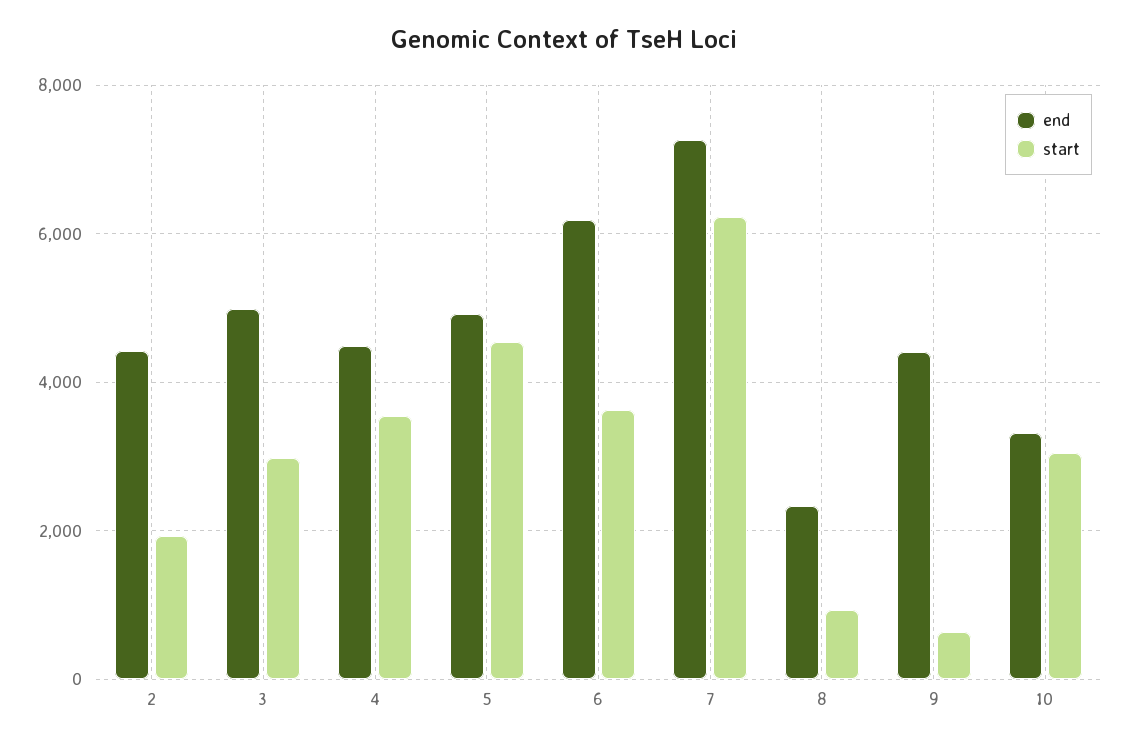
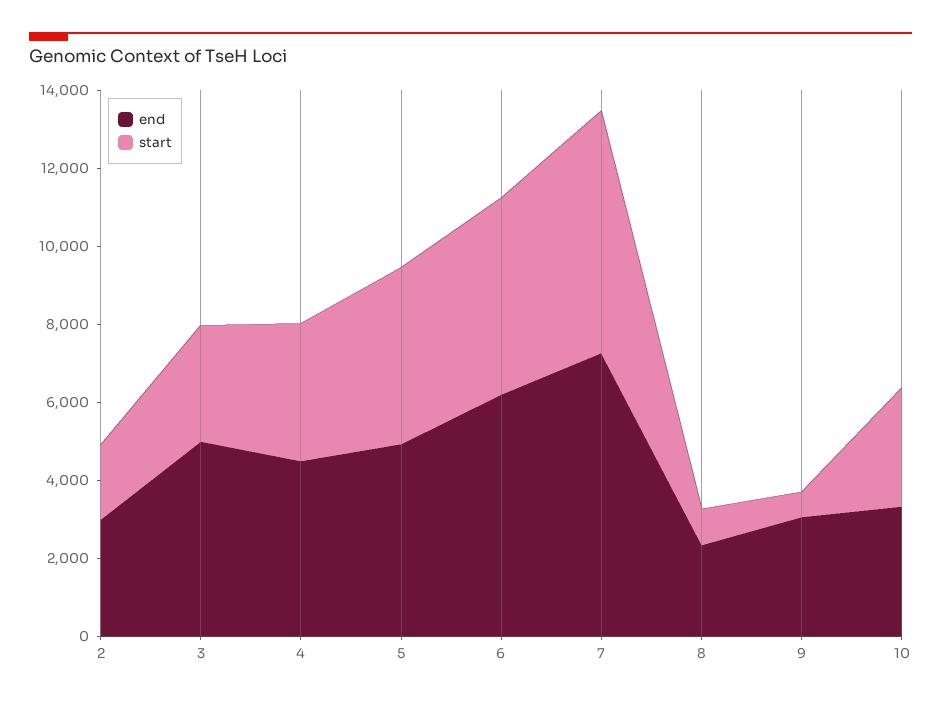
end, 2: 4400 -> 3000
start, 6: 3600 -> 5000
end, 9: 4400 -> 3000

